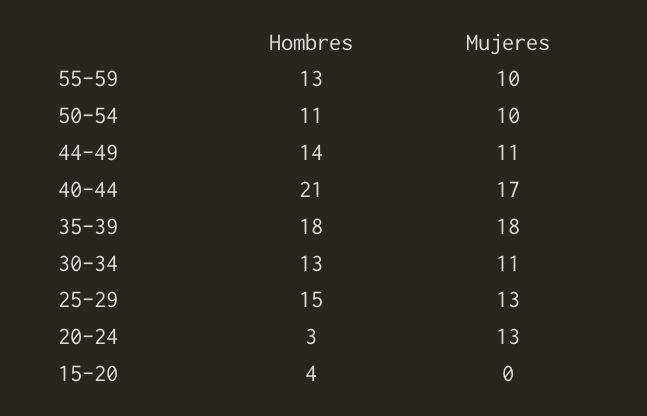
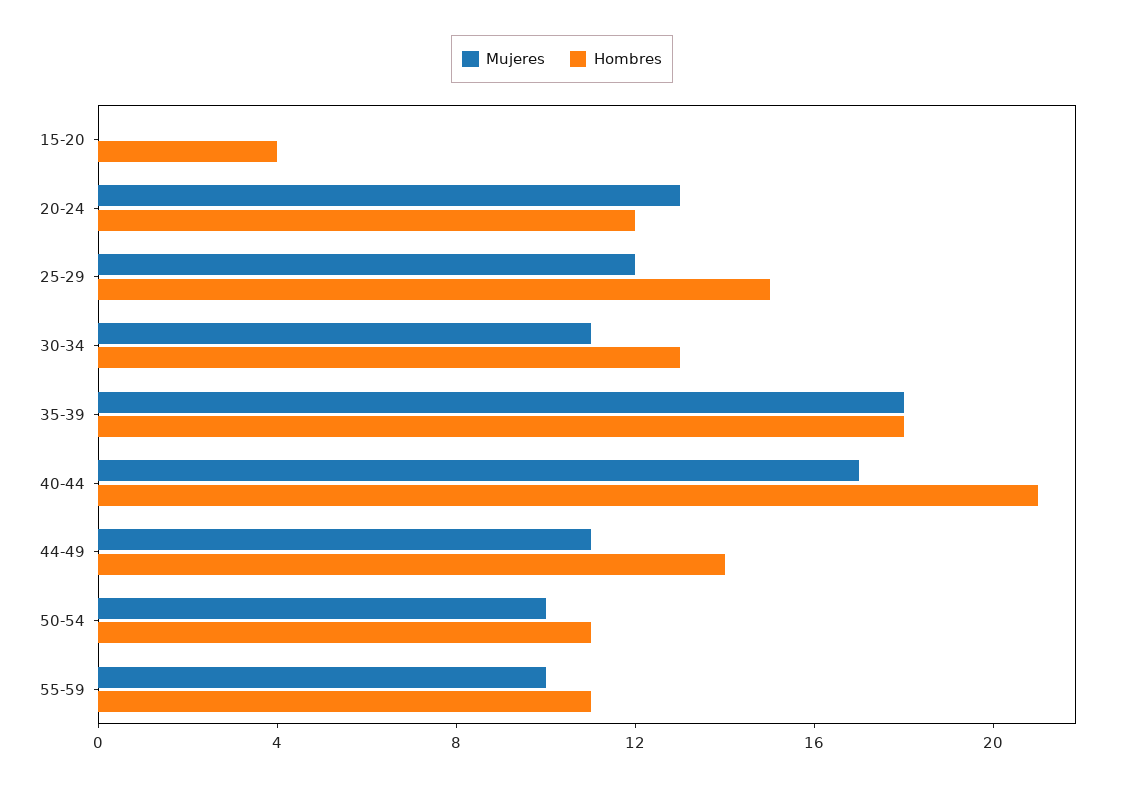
Hombres, 55-59: 13 -> 11
Mujeres, 25-29: 13 -> 12
Hombres, 20-24: 3 -> 12

